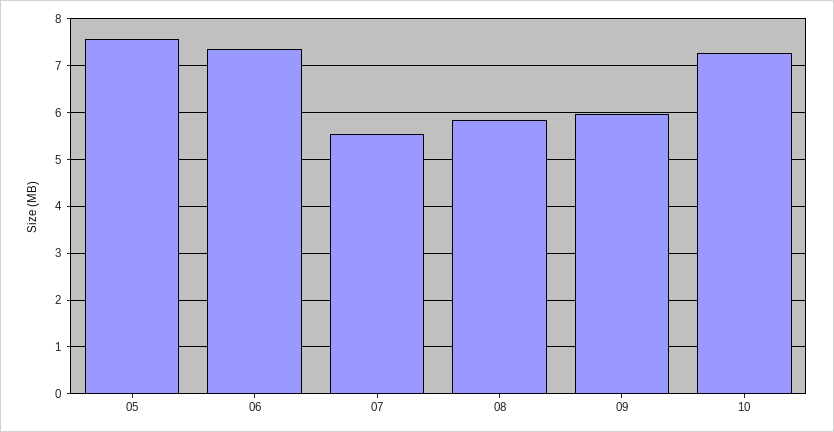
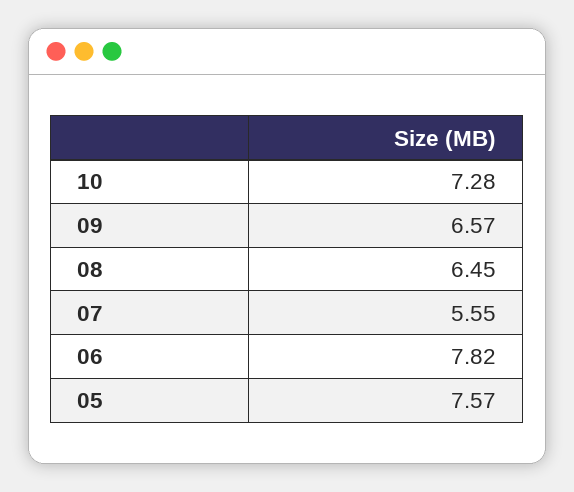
06: 7.4 -> 7.82
08: 5.8 -> 6.45
09: 6 -> 6.57

